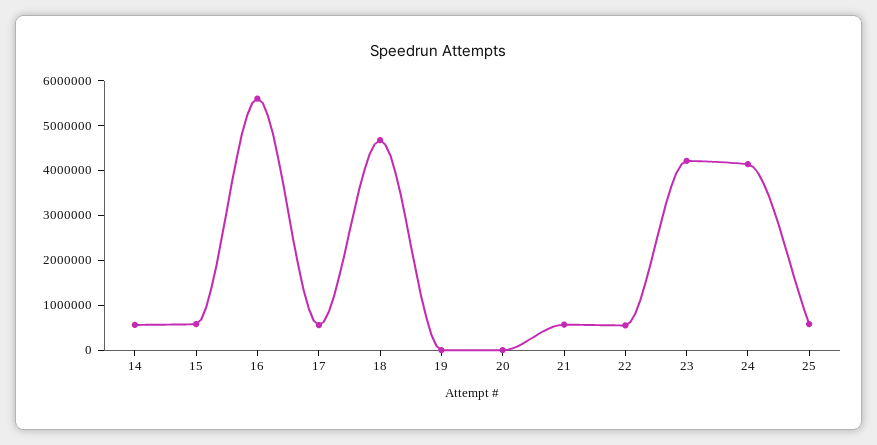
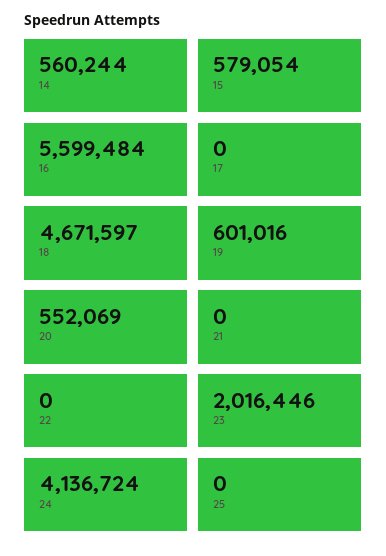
17: 600000 -> 0
19: 0 -> 601016
20: 0 -> 552069
21: 600000 -> 0
22: 600000 -> 0
23: 4200000 -> 2016446
25: 600000 -> 0

